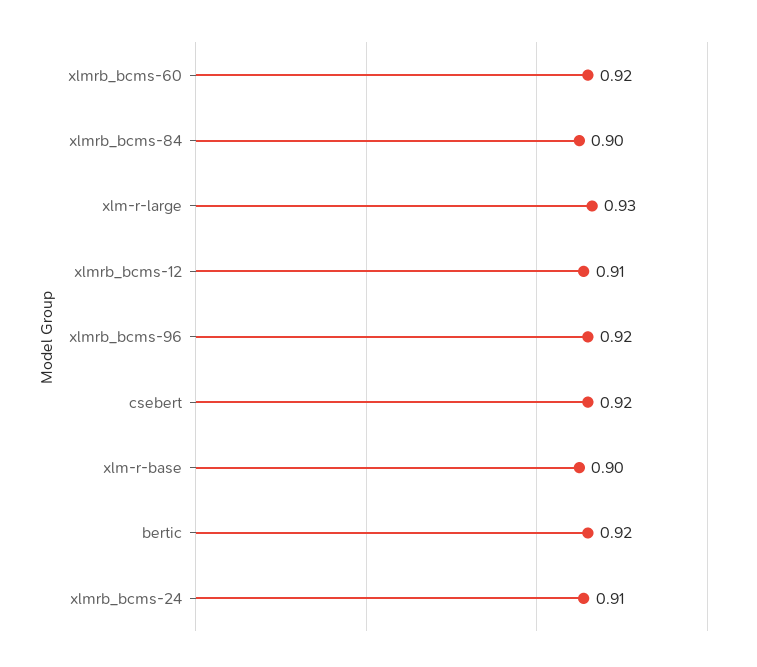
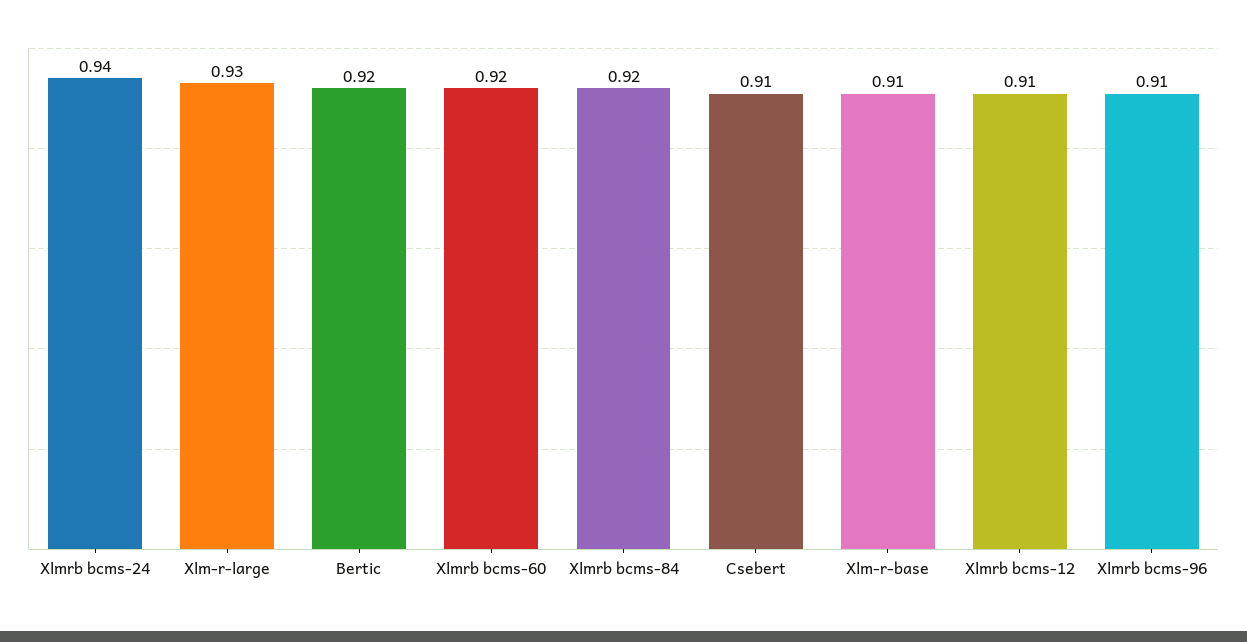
xlmrb_bcms-84: 0.9 -> 0.92
xlmrb_bcms-96: 0.92 -> 0.91
csebert: 0.92 -> 0.91
xlm-r-base: 0.9 -> 0.91
xlmrb_bcms-24: 0.91 -> 0.94

